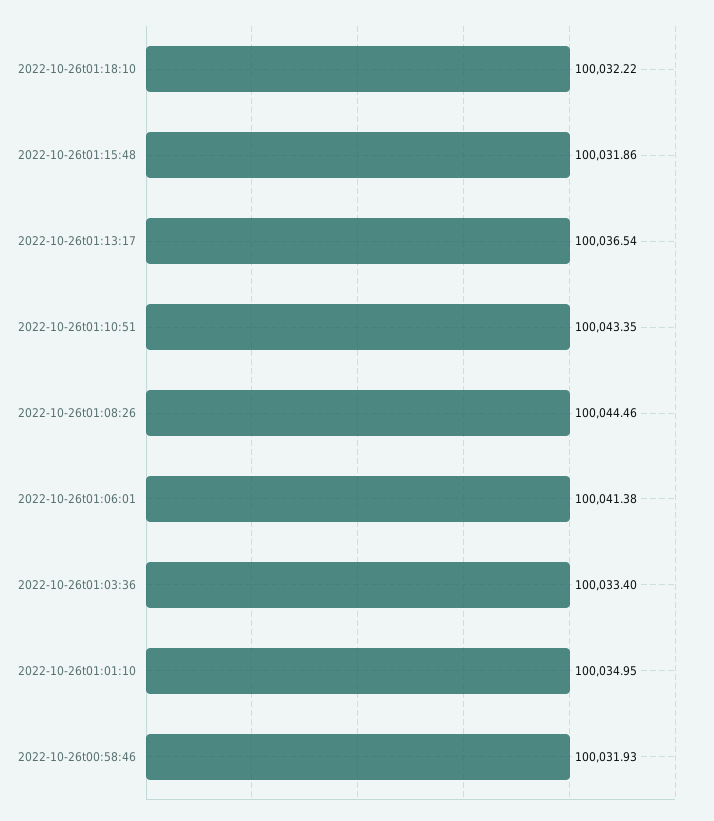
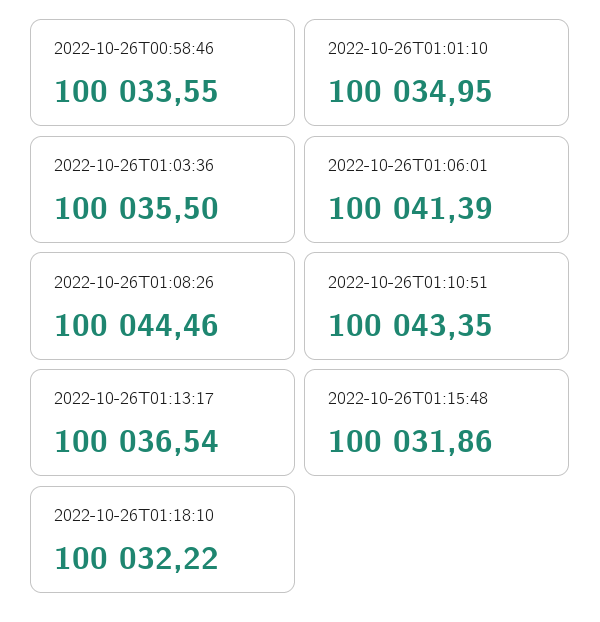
2022-10-26t01:06:01: 100041.38 -> 100041.39
2022-10-26t01:03:36: 100033.4 -> 100035.5
2022-10-26t00:58:46: 100031.93 -> 100033.55

